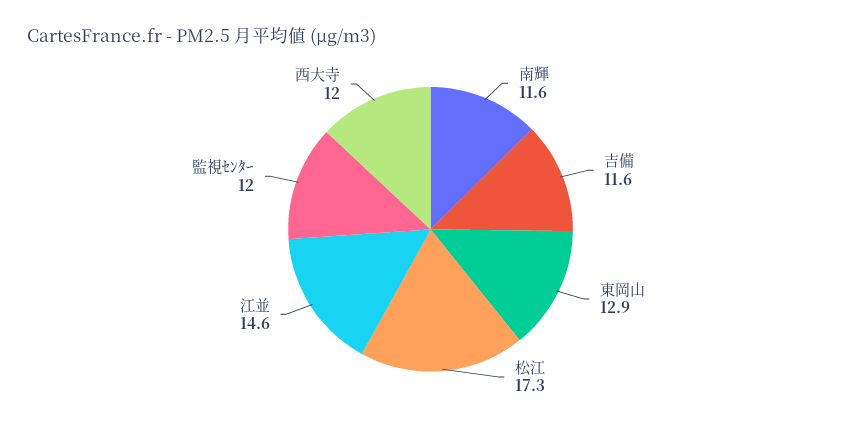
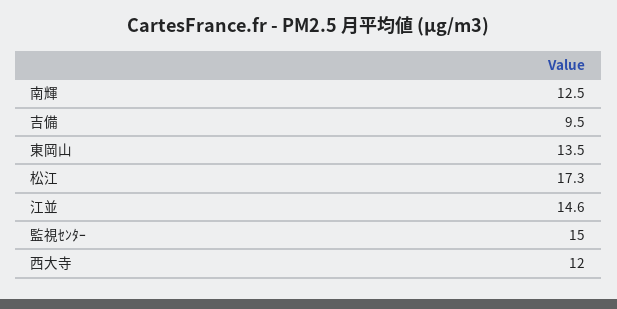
南輝: 11.6 -> 12.5
吉備: 11.6 -> 9.5
東岡山: 12.9 -> 13.5
監視ｾﾝﾀｰ: 12 -> 15

